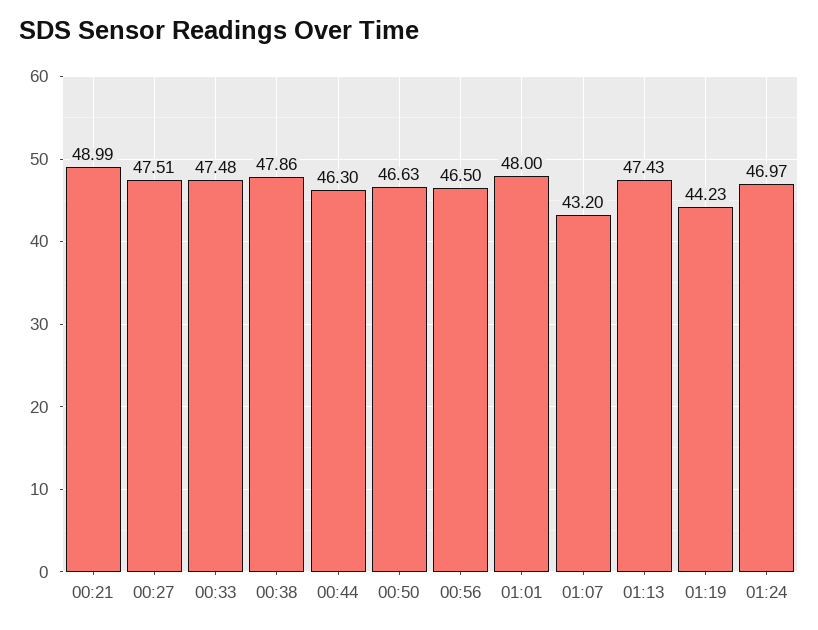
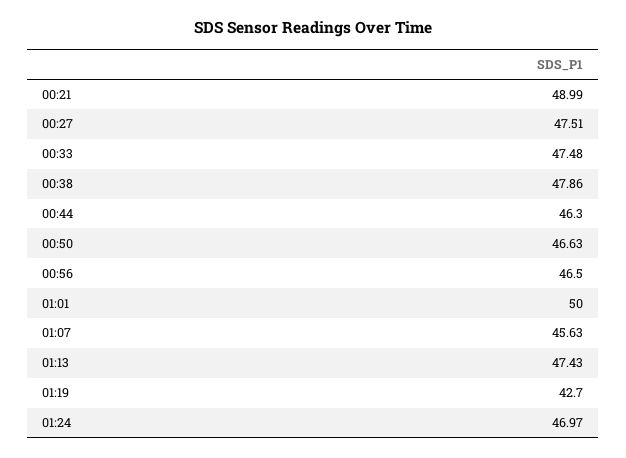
01:01: 48 -> 50
01:07: 43.2 -> 45.63
01:19: 44.23 -> 42.7

